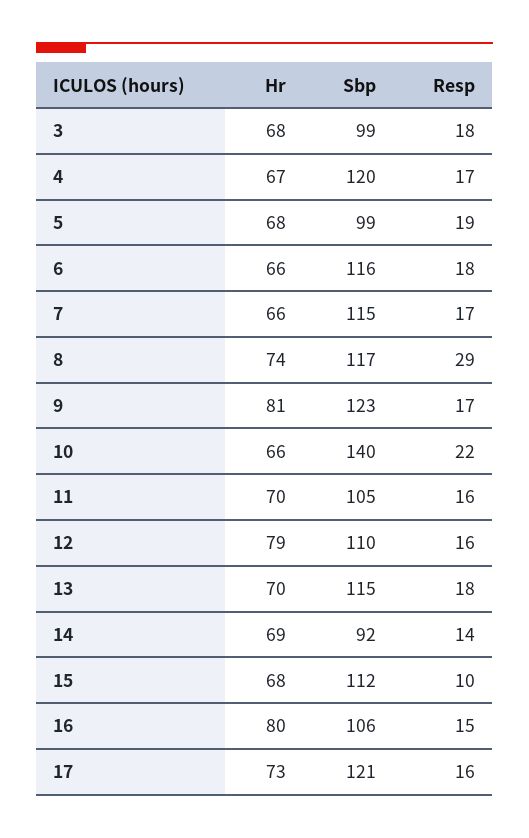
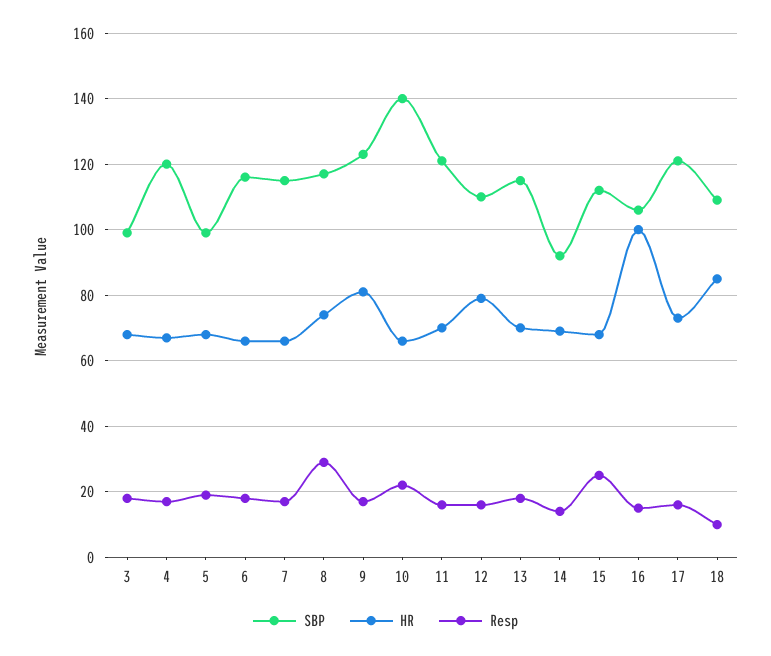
Sbp, 11: 105 -> 120
Resp, 15: 10 -> 25
Hr, 16: 80 -> 100
Sbp, 18: none -> 110
Hr, 18: none -> 85
Resp, 18: none -> 10

